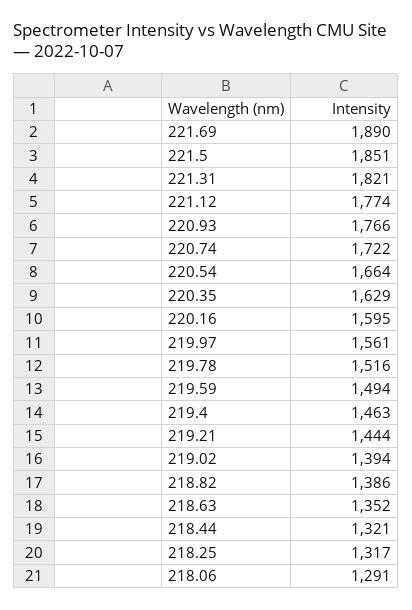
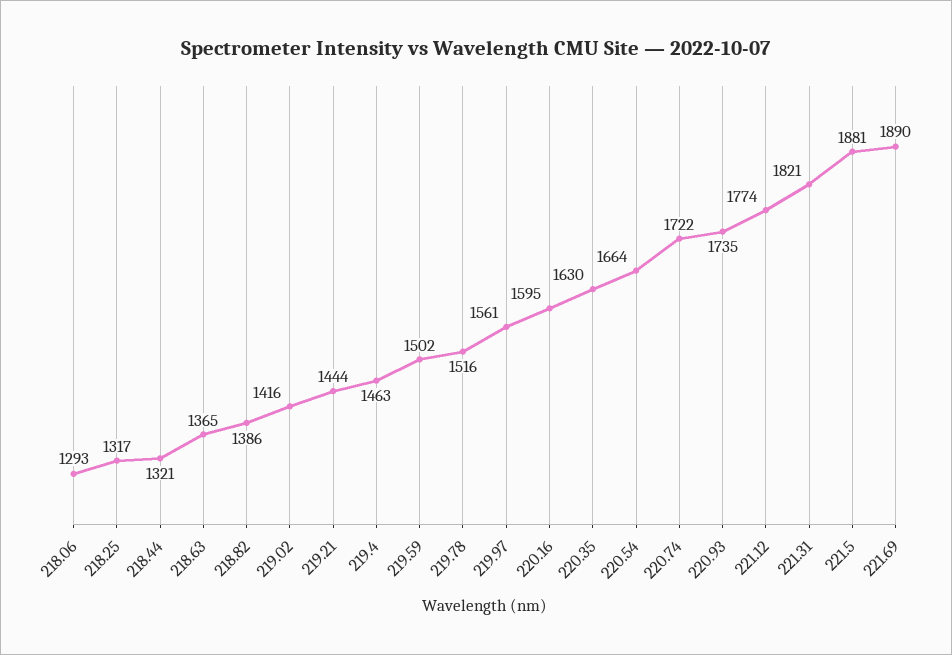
221.5: 1851 -> 1881
220.93: 1766 -> 1735
220.35: 1629 -> 1630
219.59: 1494 -> 1502
219.02: 1394 -> 1416
218.63: 1352 -> 1365
218.06: 1291 -> 1293

